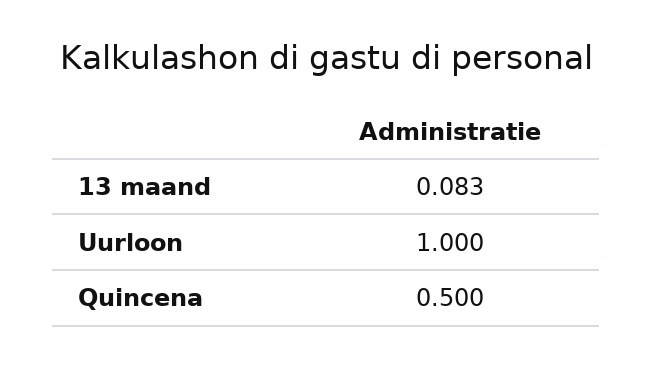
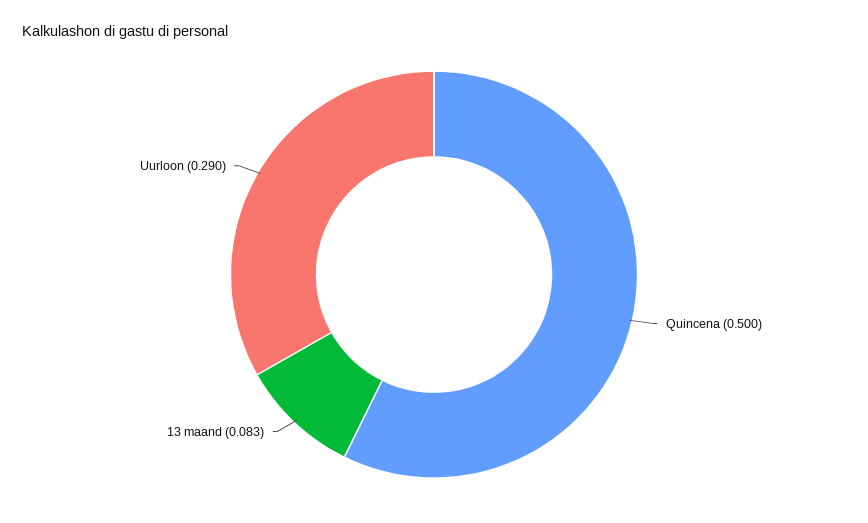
Uurloon: 1 -> 0.29

